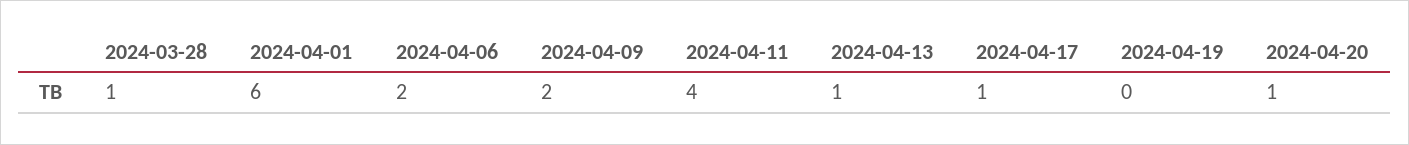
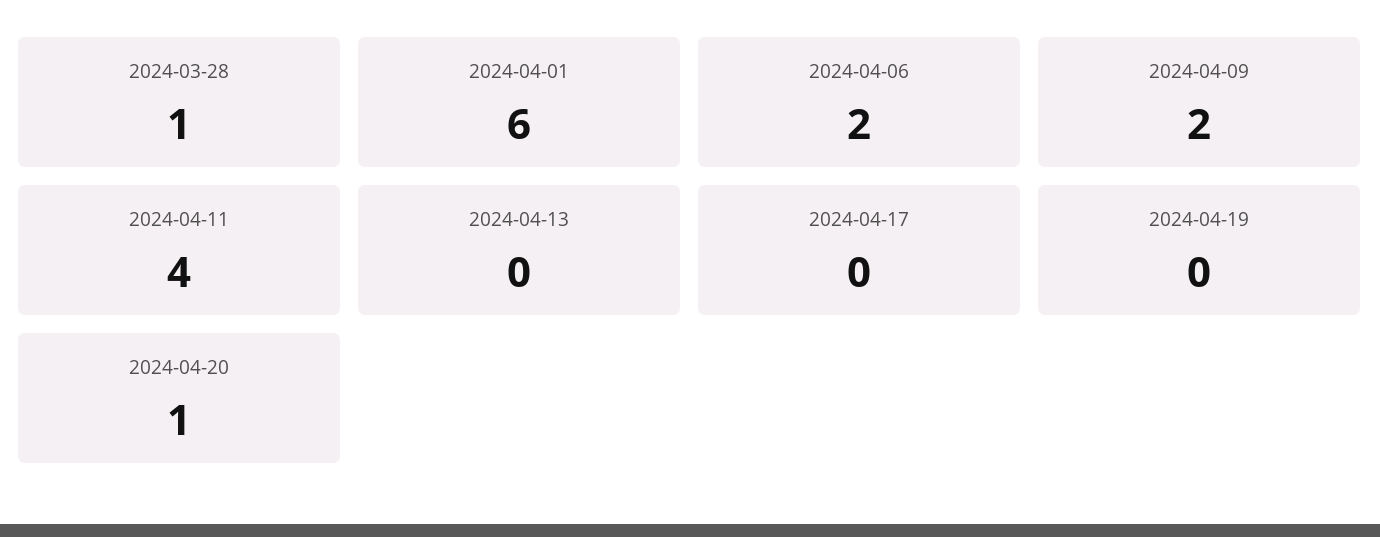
2024-04-13: 1 -> 0
2024-04-17: 1 -> 0

